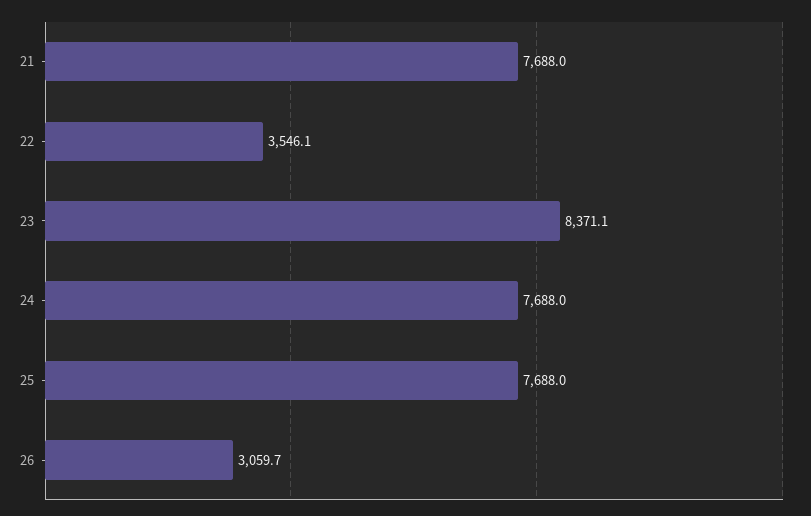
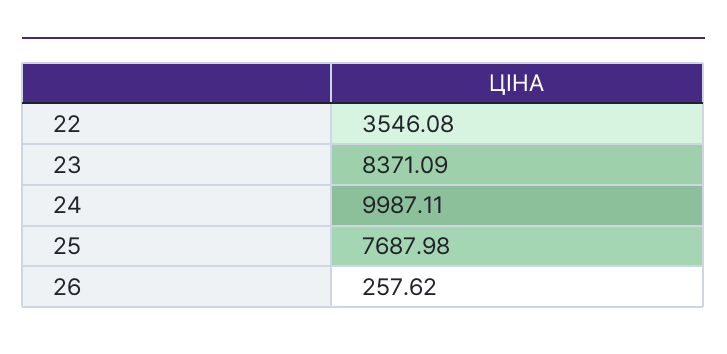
21: 7688 -> none
24: 7688 -> 9987.11
26: 3059.7 -> 257.62

